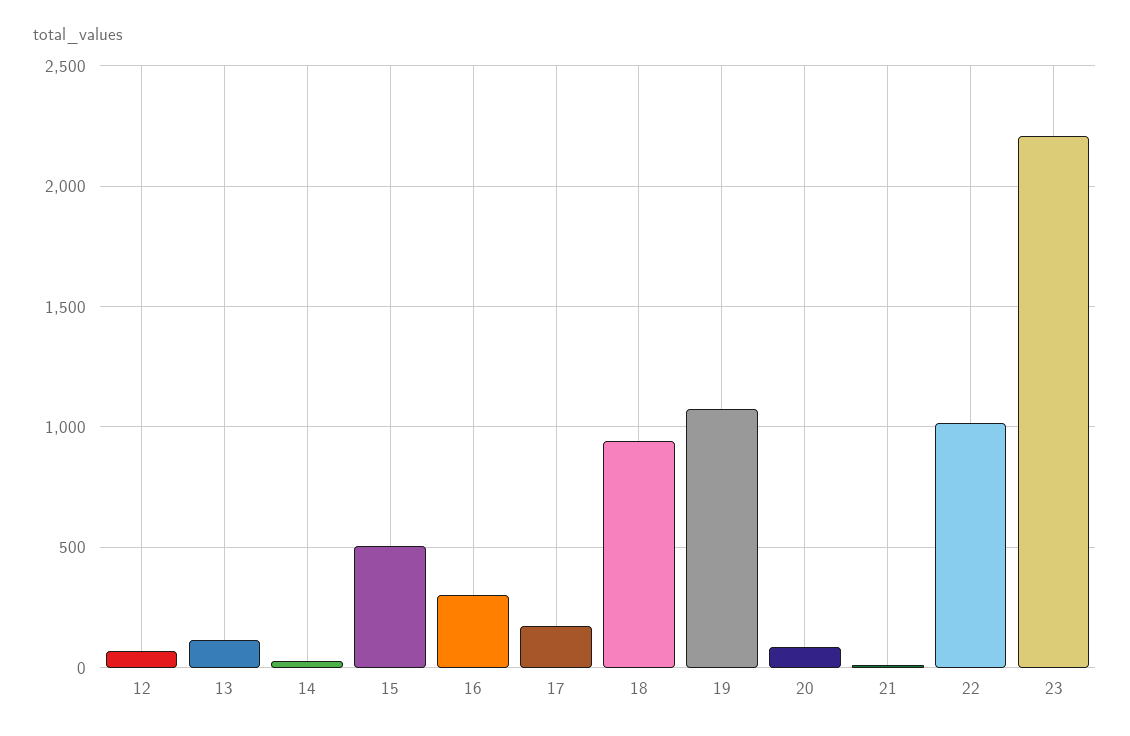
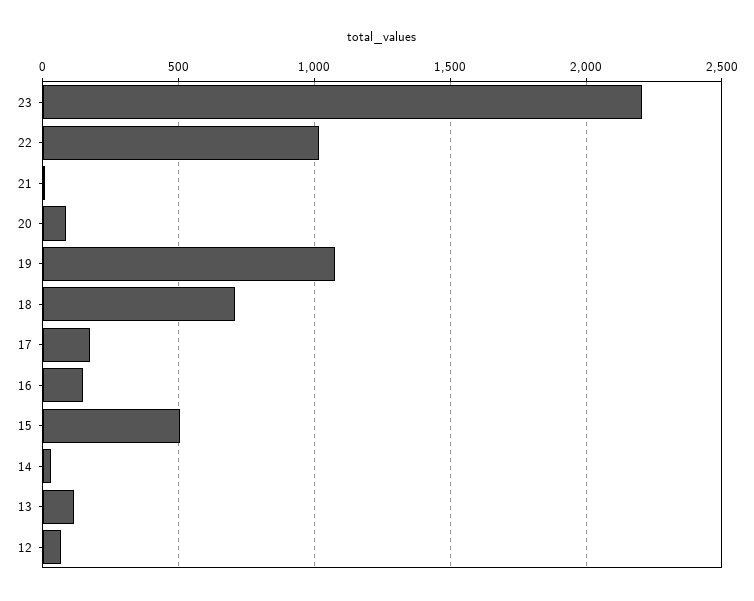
16: 300 -> 150
18: 950 -> 700

